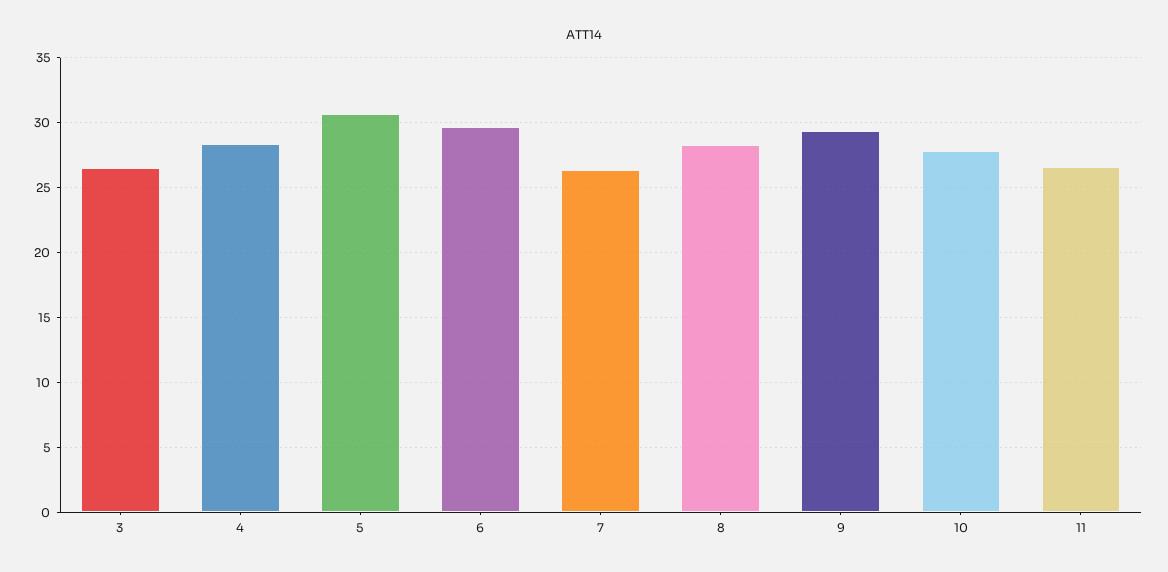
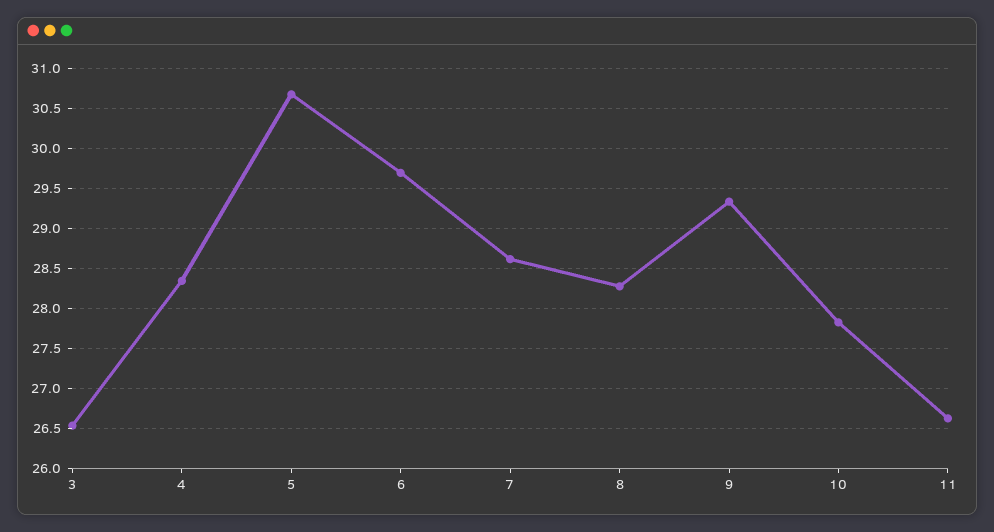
7: 26.5 -> 28.6

